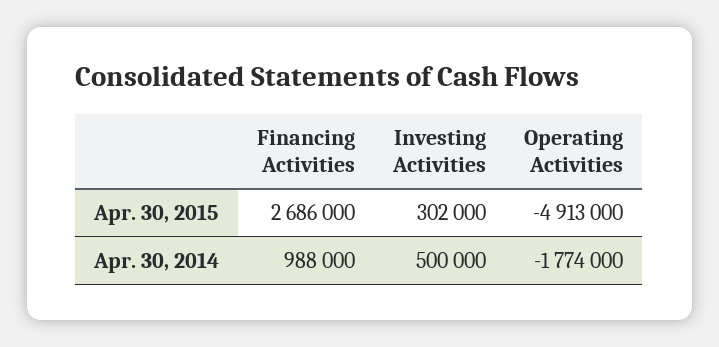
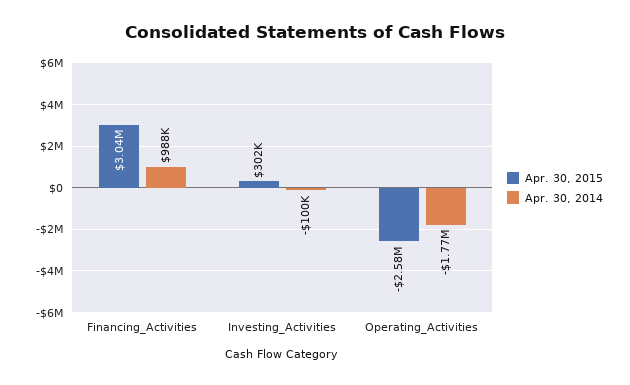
Apr. 30, 2015, Financing Activities: 2686000 -> 3040000
Apr. 30, 2015, Operating Activities: -4913000 -> -2580000
Apr. 30, 2014, Investing Activities: 500000 -> -100000

